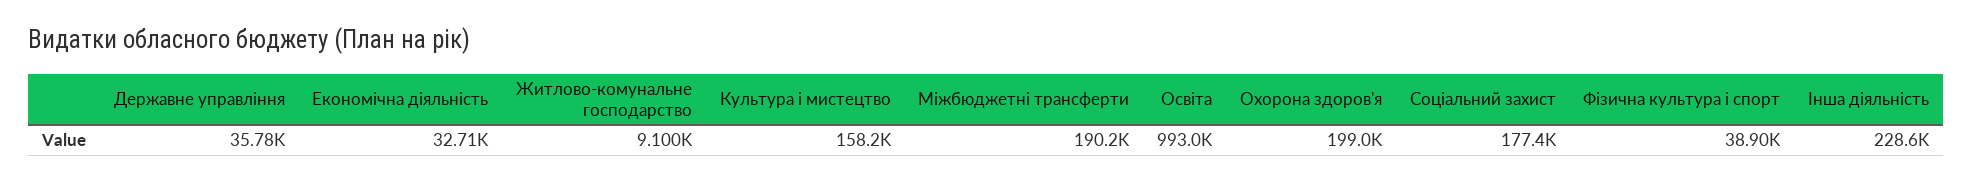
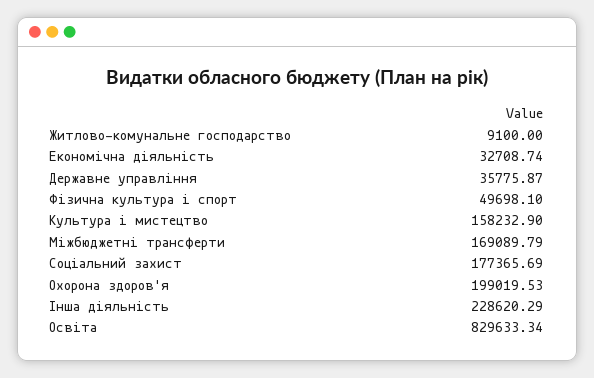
Міжбюджетні трансферти: 190200 -> 169089.79
Освіта: 993000 -> 829633.34
Фiзична культура i спорт: 38900 -> 49698.1

